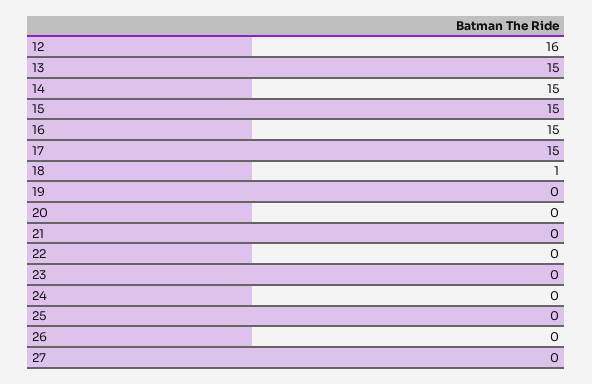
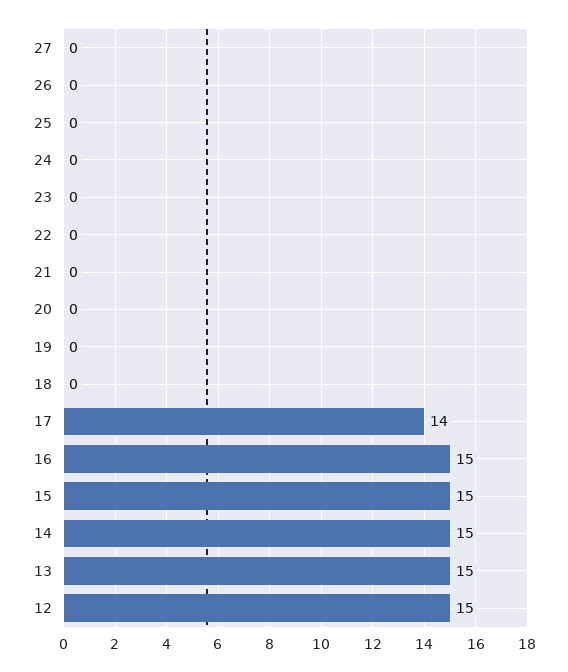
12: 16 -> 15
17: 15 -> 14
18: 1 -> 0

